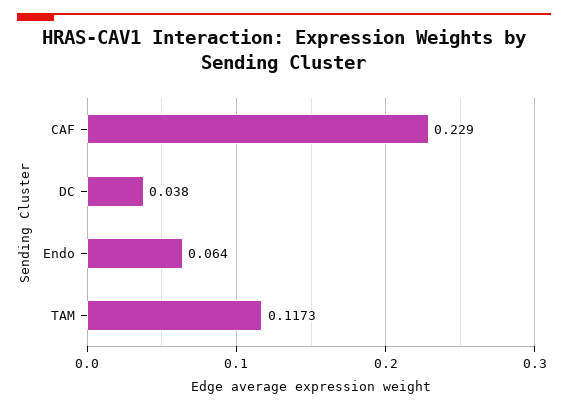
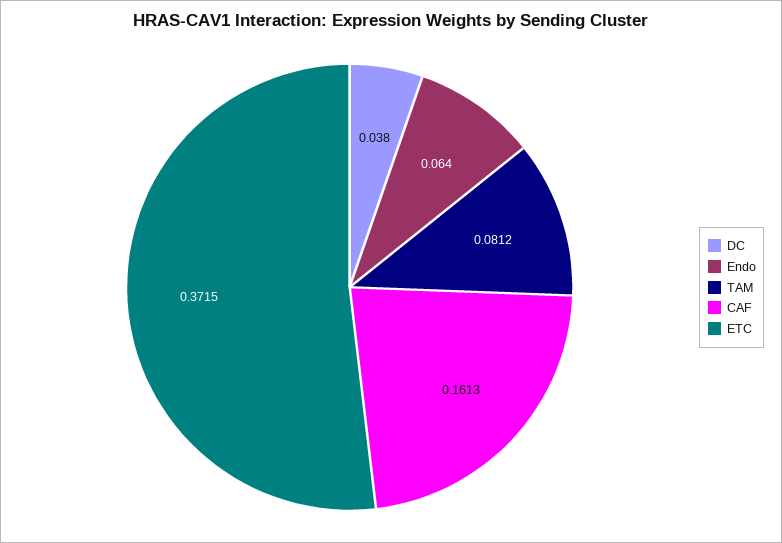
CAF: 0.229 -> 0.1613
TAM: 0.1173 -> 0.0812
ETC: none -> 0.3715

